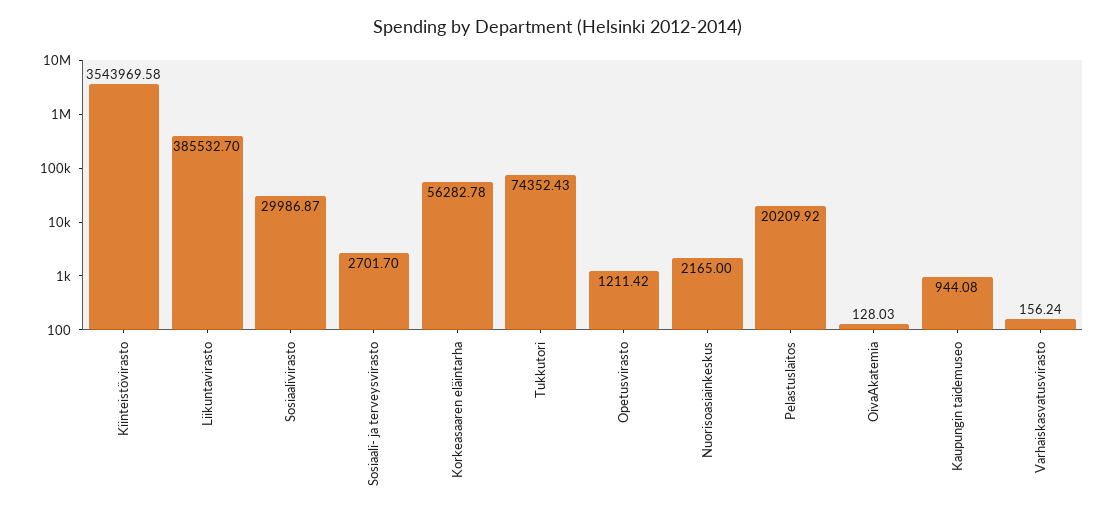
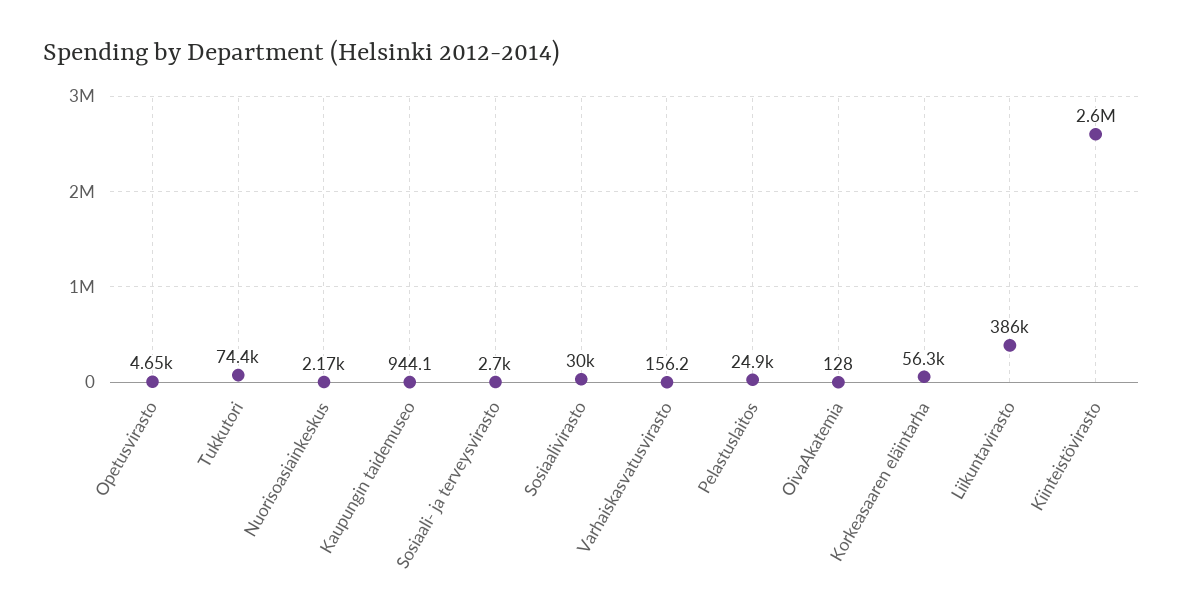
Kiinteistövirasto: 3543969.58 -> 2600000
Opetusvirasto: 1211.42 -> 4650
Pelastuslaitos: 20209.92 -> 24900

